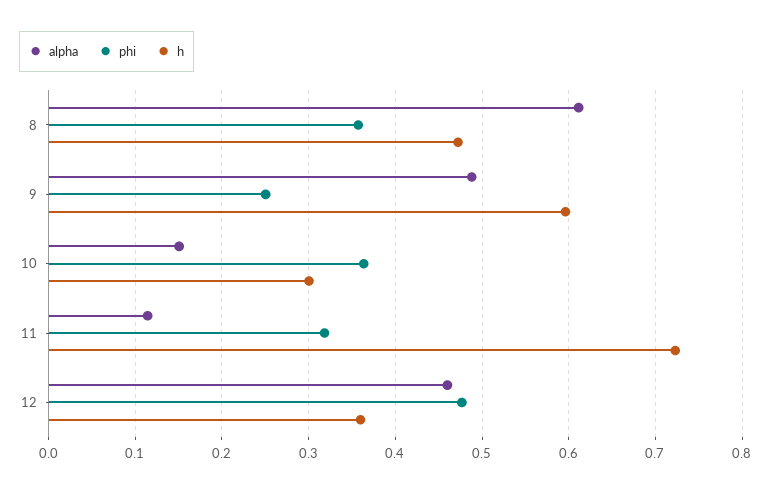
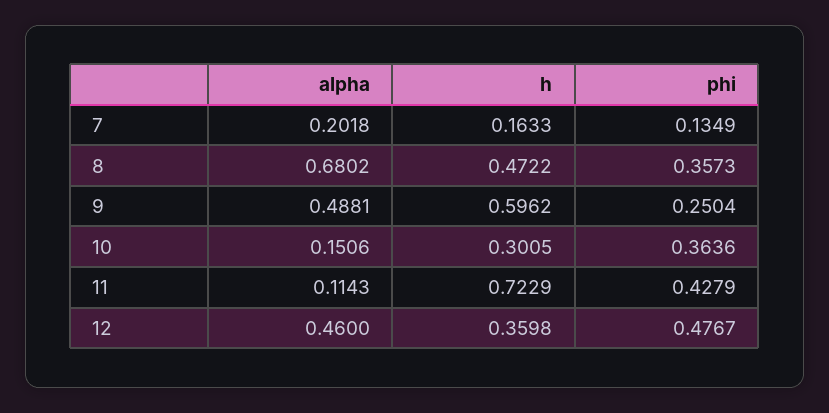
alpha, 8: 0.61 -> 0.6802
phi, 11: 0.32 -> 0.4279
alpha, 7: none -> 0.2018
h, 7: none -> 0.1633
phi, 7: none -> 0.1349

